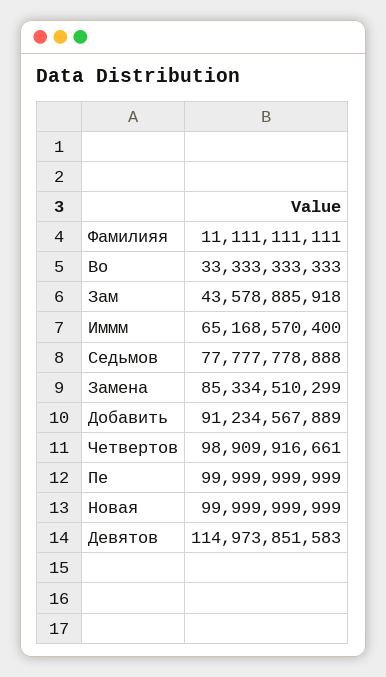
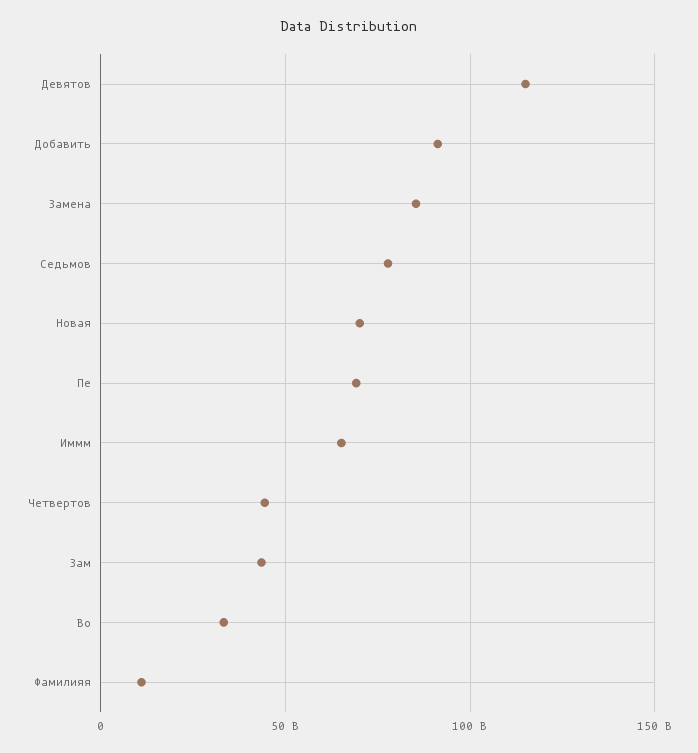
Четвертов: 98909916661 -> 45000000000
Пе: 99999999999 -> 70000000000
Новая: 99999999999 -> 70000000000

